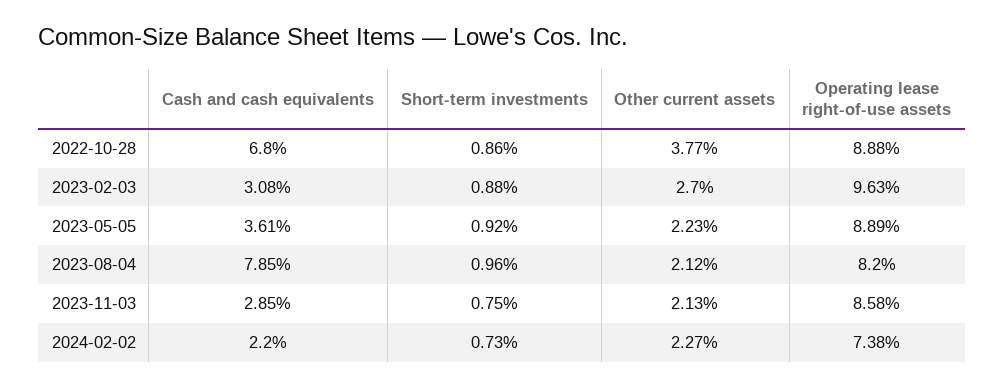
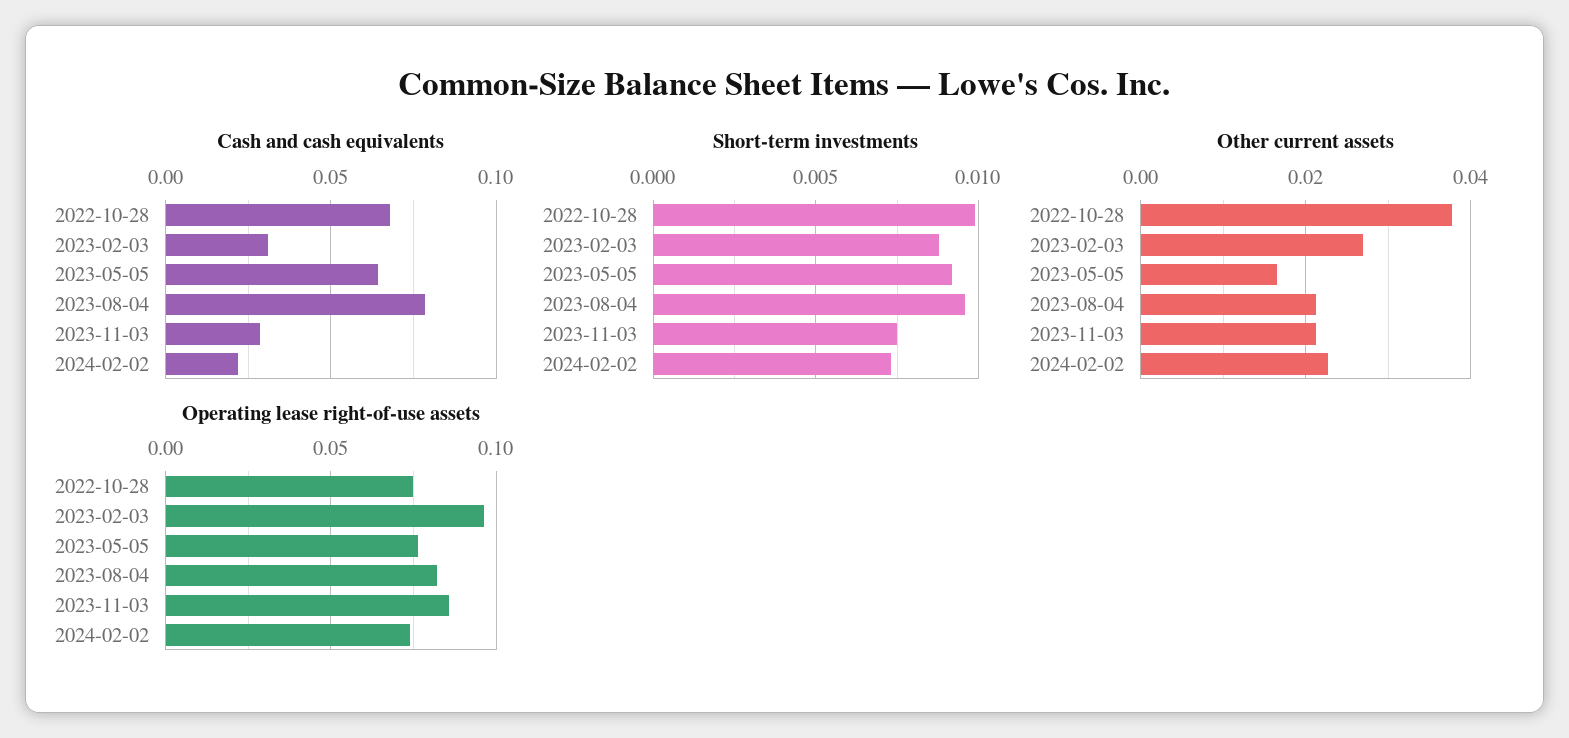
Short-term investments, 2022-10-28: 0.0086 -> 0.01
Operating lease right-of-use assets, 2022-10-28: 0.0888 -> 0.075
Cash and cash equivalents, 2023-05-05: 0.0361 -> 0.065
Other current assets, 2023-05-05: 0.0223 -> 0.016
Operating lease right-of-use assets, 2023-05-05: 0.0889 -> 0.075

